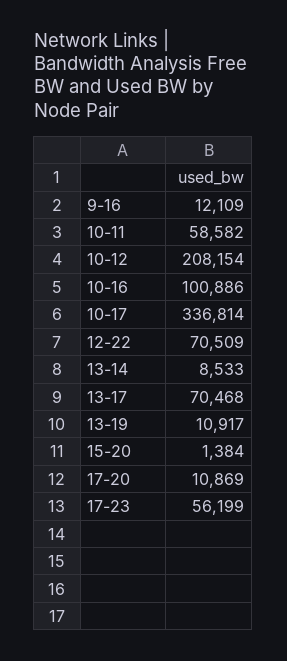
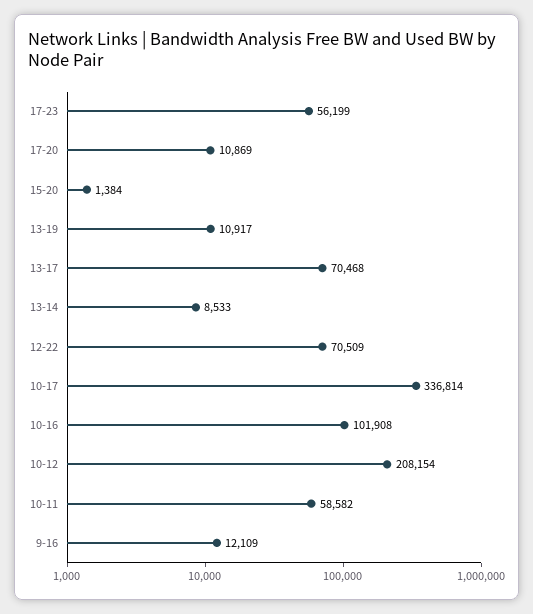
10-16: 100886 -> 101908

